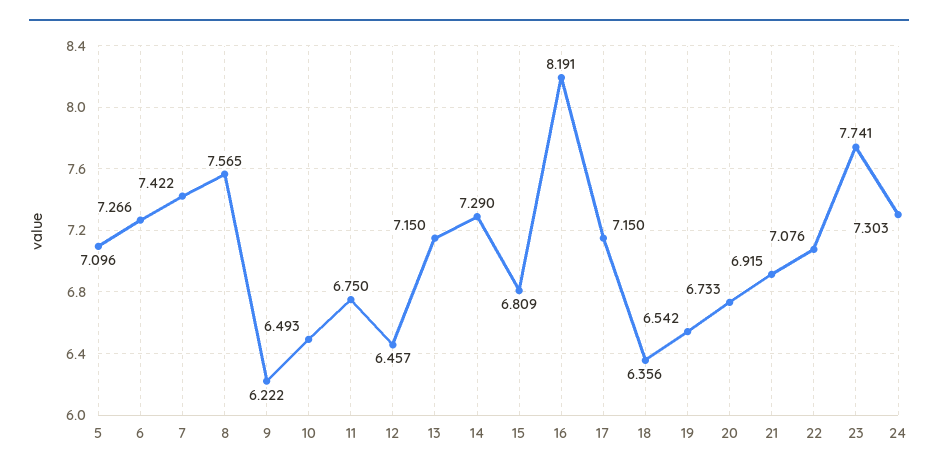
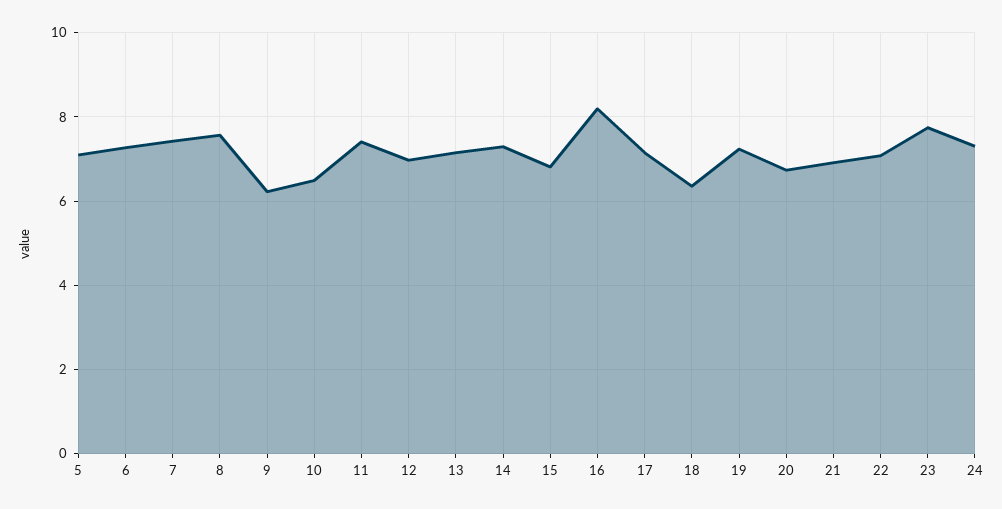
11: 6.75 -> 7.4
12: 6.457 -> 7
19: 6.542 -> 7.2

